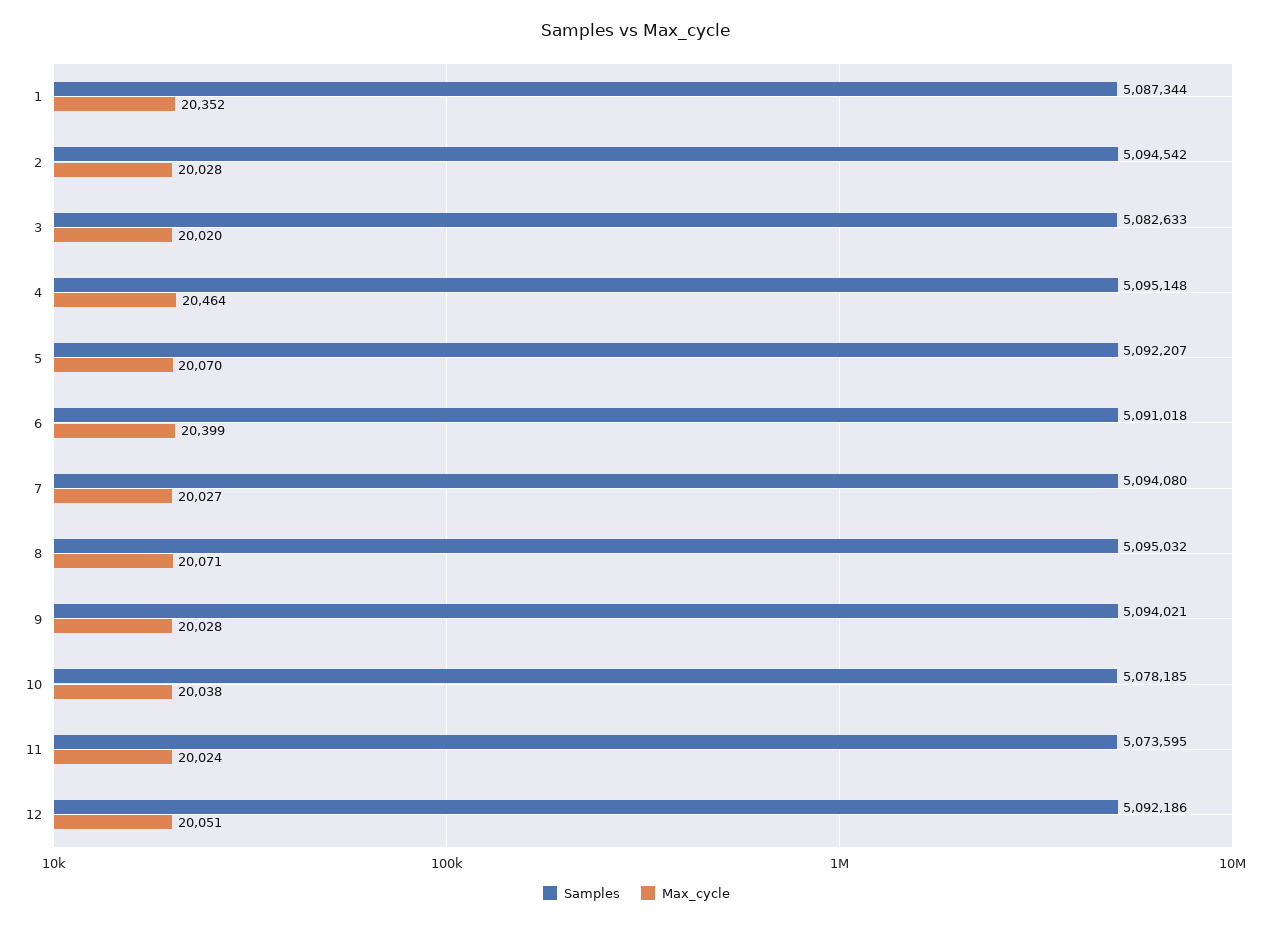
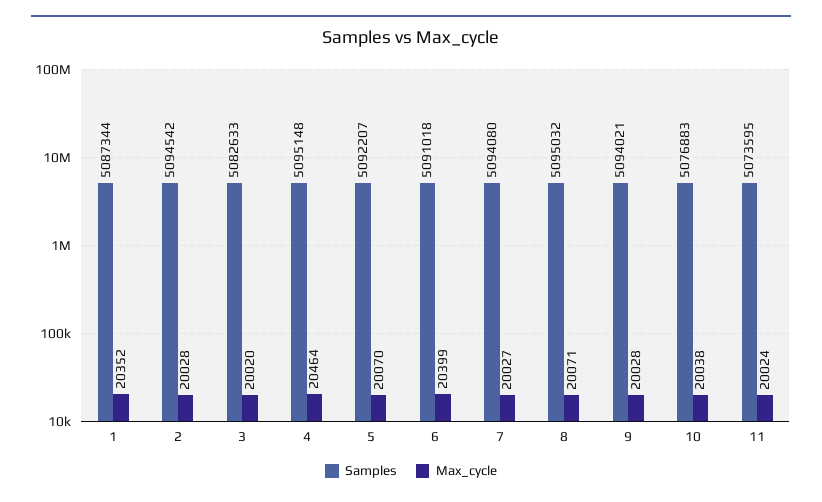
Samples, 10: 5078185 -> 5076883
Samples, 12: 5092186 -> none
Max_cycle, 12: 20051 -> none

